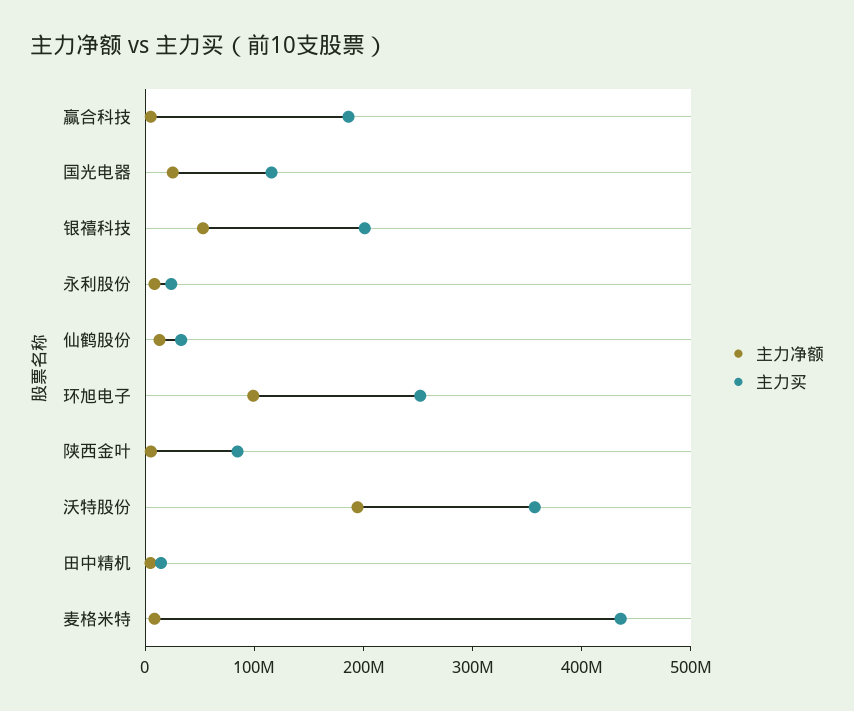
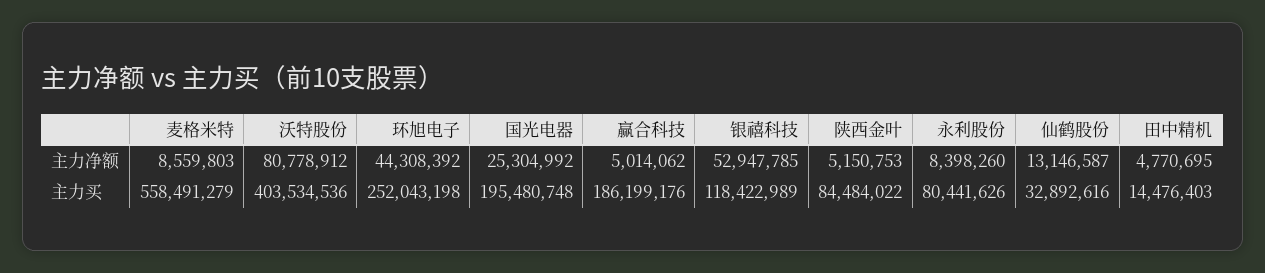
主力买, 国光电器: 120000000 -> 195480748
主力买, 银禧科技: 200000000 -> 118422989
主力买, 永利股份: 20000000 -> 80441626
主力净额, 环旭电子: 100000000 -> 44308392
主力净额, 沃特股份: 200000000 -> 80778912
主力买, 沃特股份: 360000000 -> 403534536
主力买, 麦格米特: 440000000 -> 558491279

